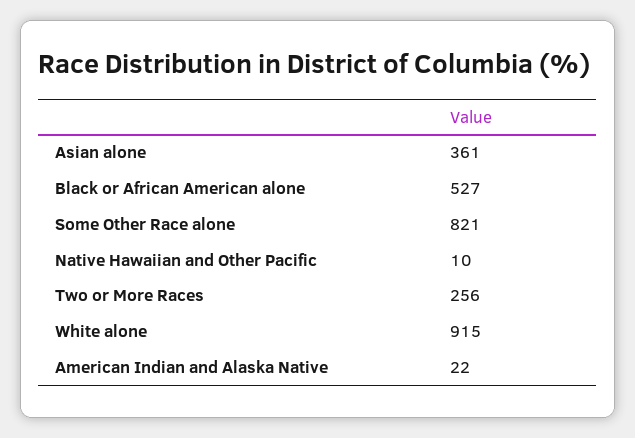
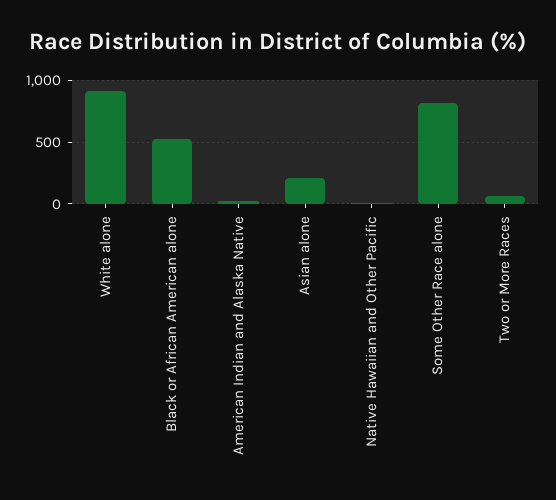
Asian alone: 361 -> 200
Two or More Races: 256 -> 50

